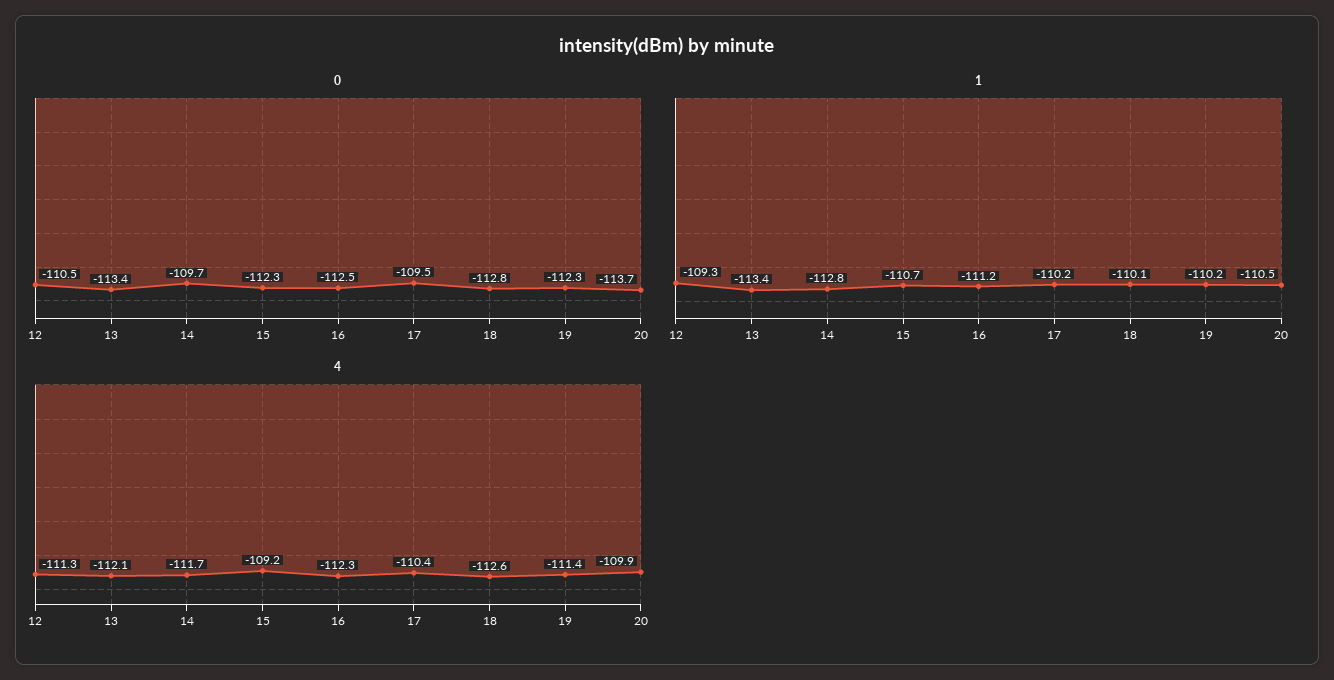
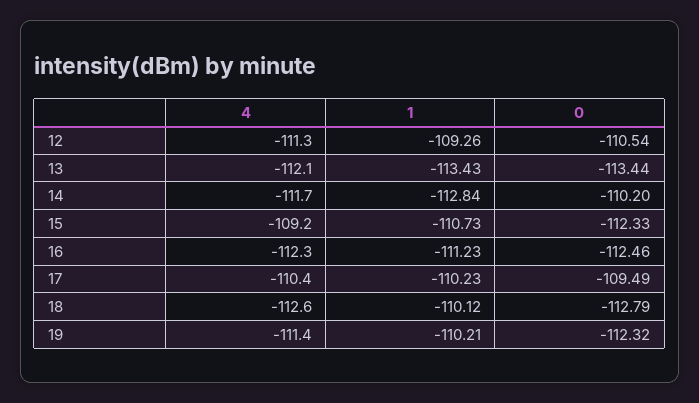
0, 14: -109.7 -> -110.2
0, 20: -113.7 -> none
1, 20: -110.5 -> none
4, 20: -109.9 -> none

